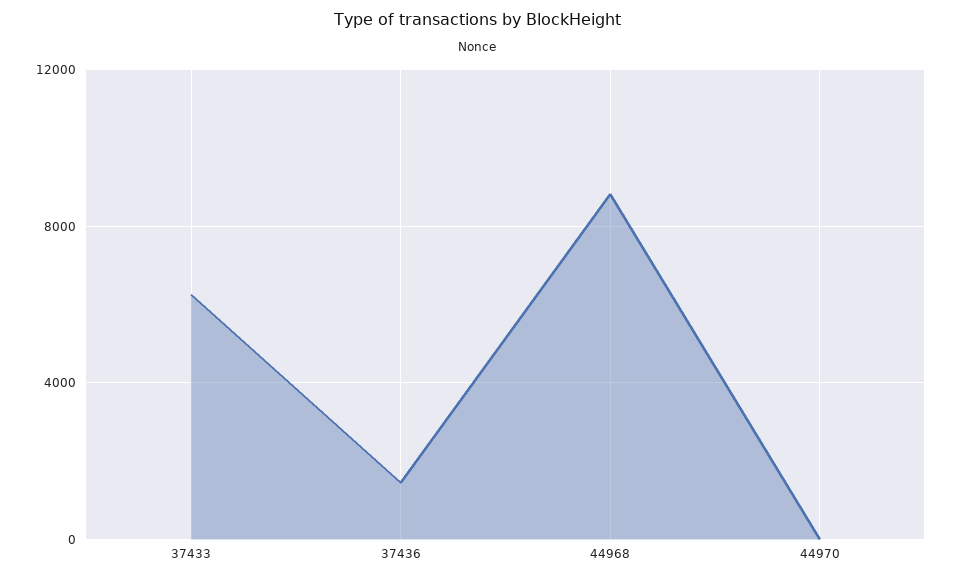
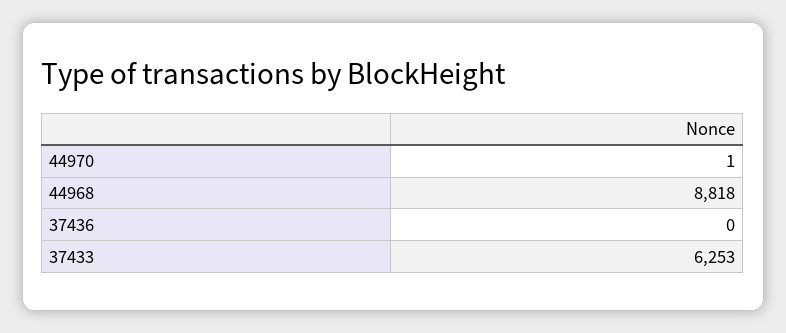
37436: 1500 -> 0

